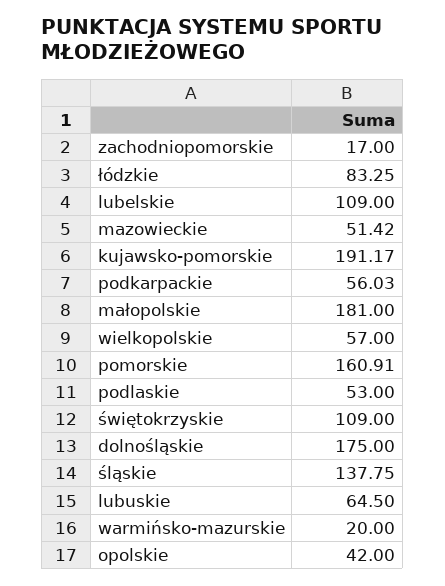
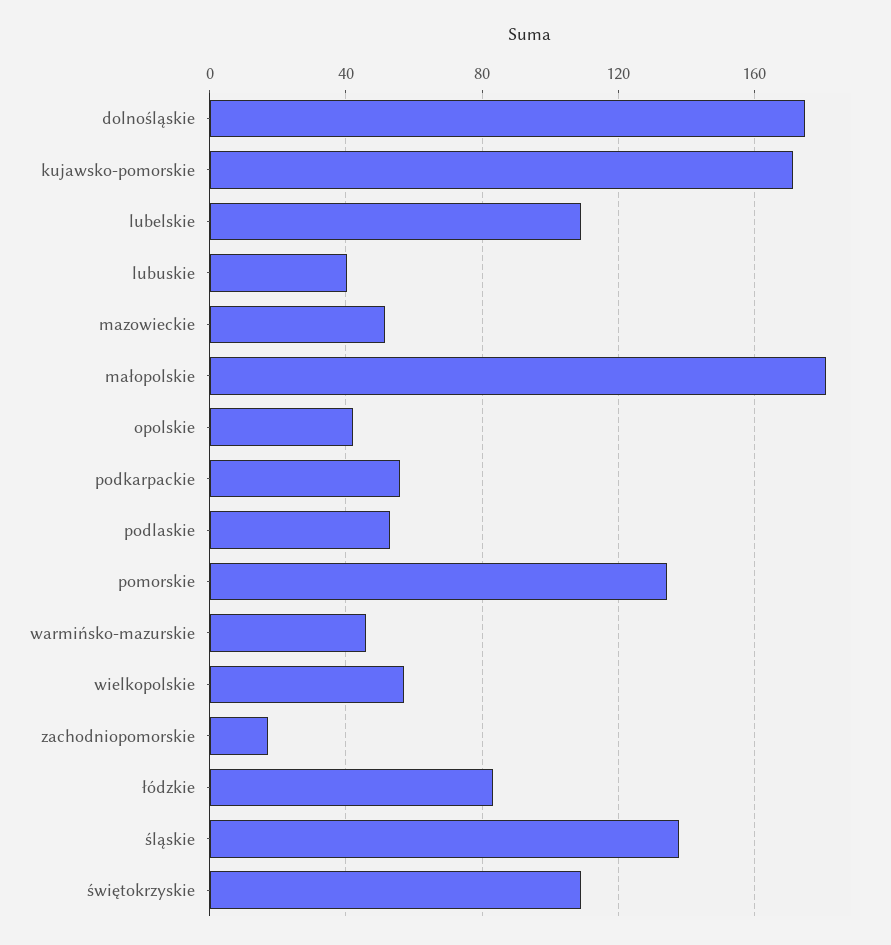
kujawsko-pomorskie: 191.17 -> 170
pomorskie: 160.91 -> 135
lubuskie: 64.5 -> 40
warmińsko-mazurskie: 20 -> 45

